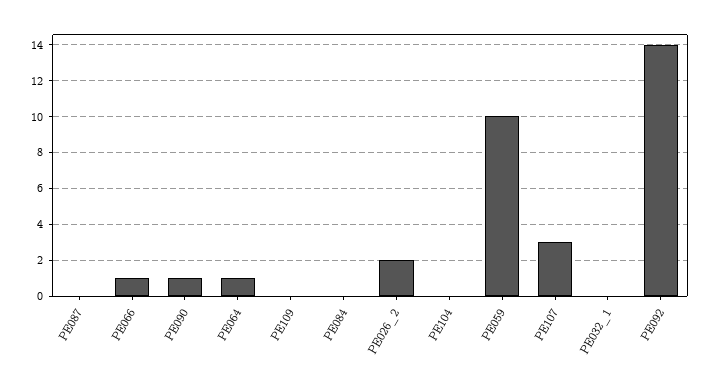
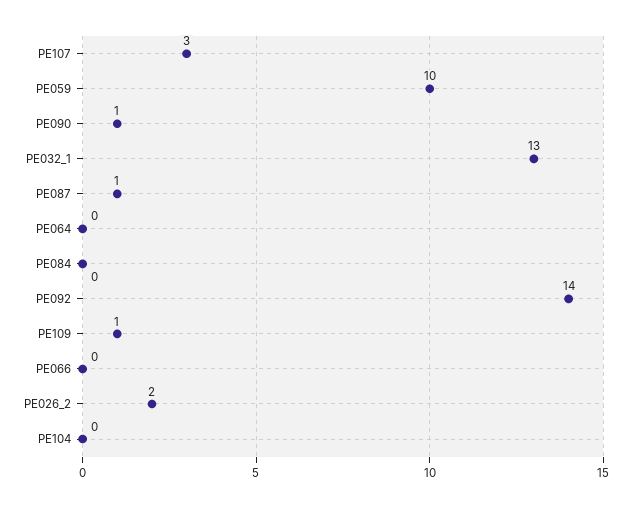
PE087: 0 -> 1
PE066: 1 -> 0
PE064: 1 -> 0
PE109: 0 -> 1
PE032_1: 0 -> 13

